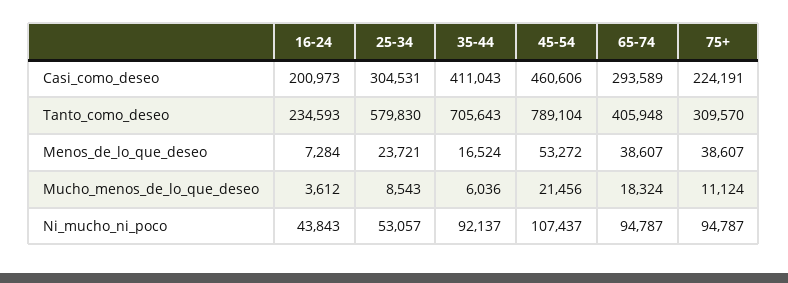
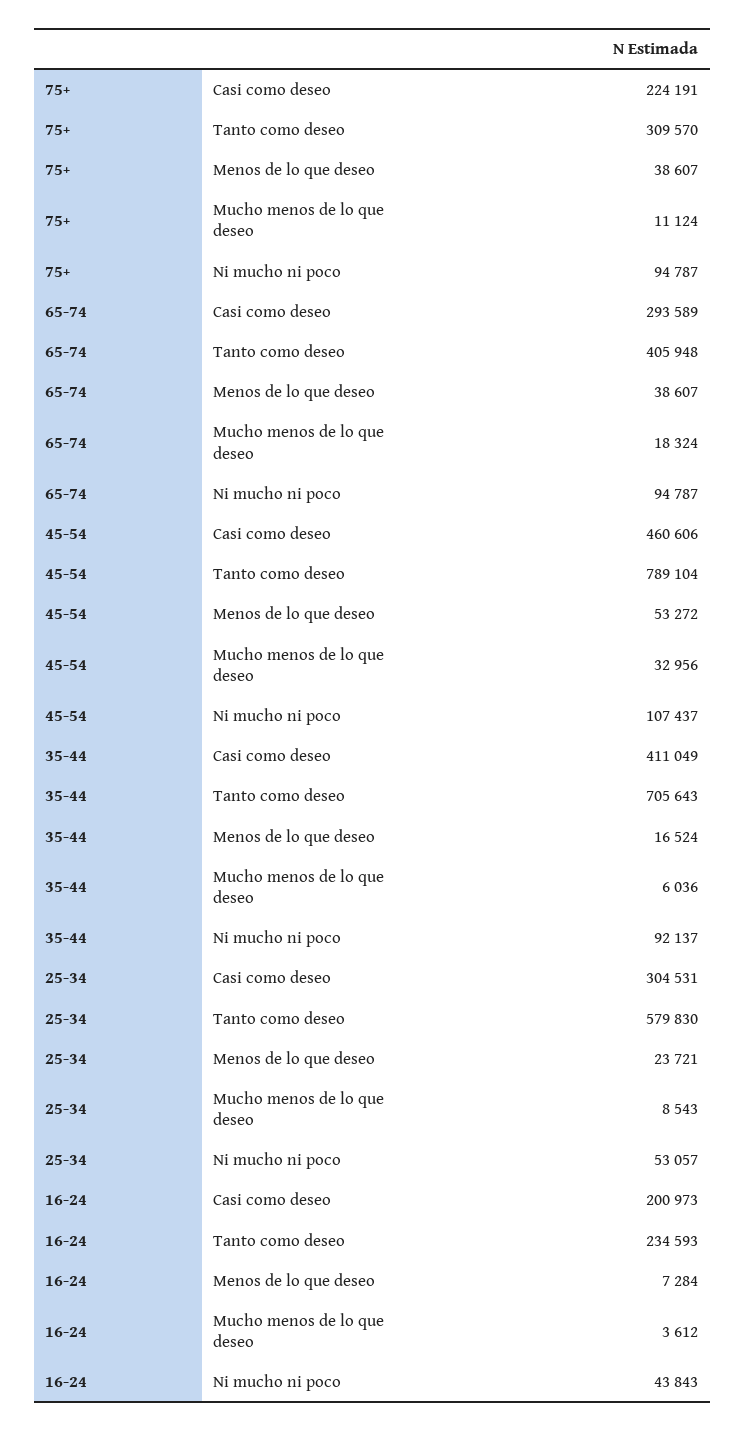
35-44, Casi_como_deseo: 411043 -> 411049
45-54, Mucho_menos_de_lo_que_deseo: 21456 -> 32956

